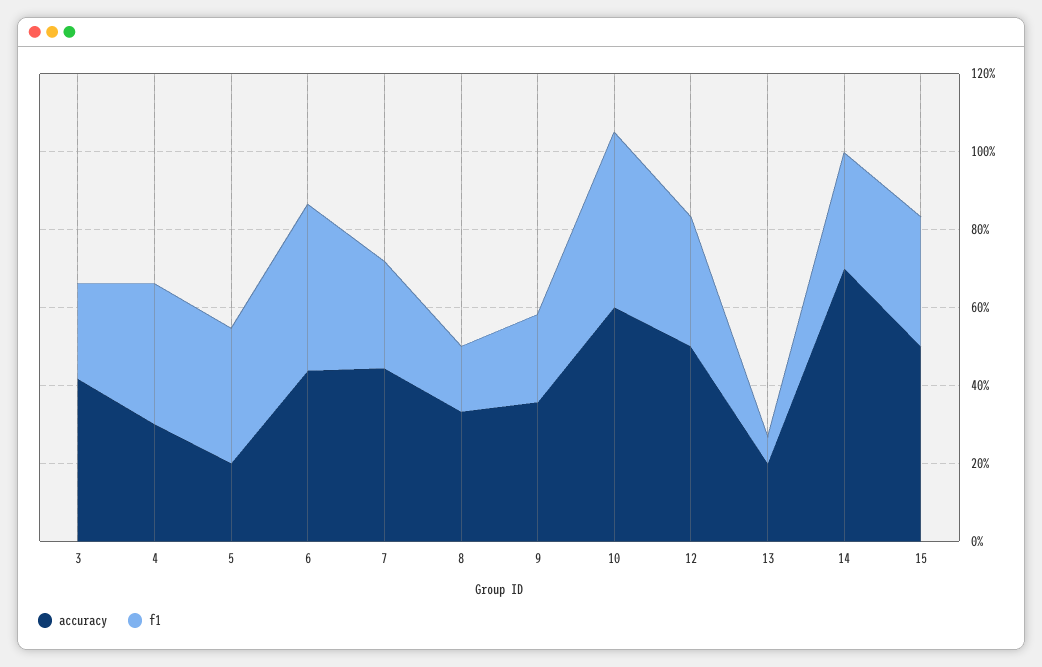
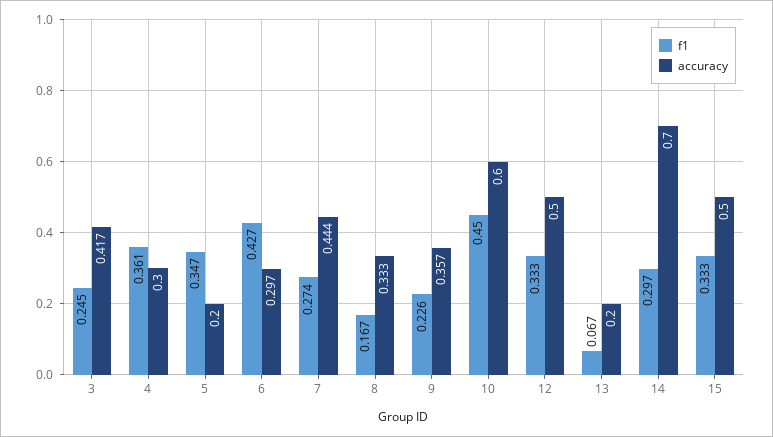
accuracy, 6: 0.45 -> 0.297

